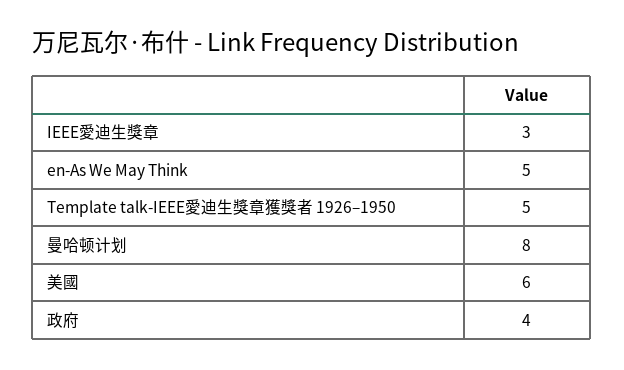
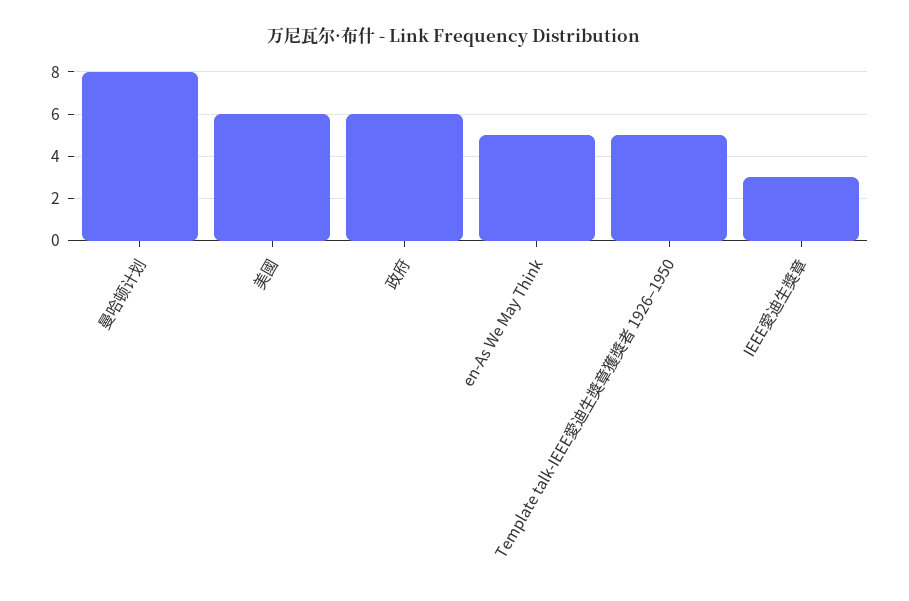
政府: 4 -> 6

